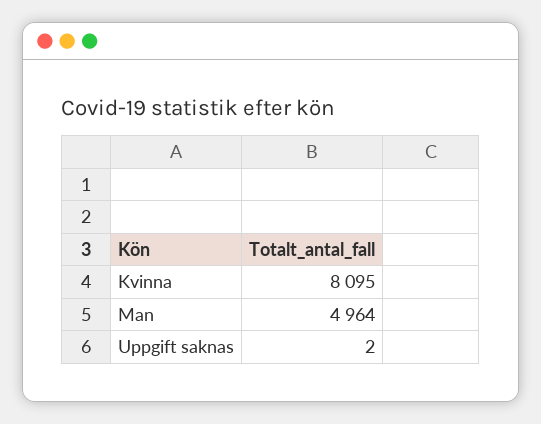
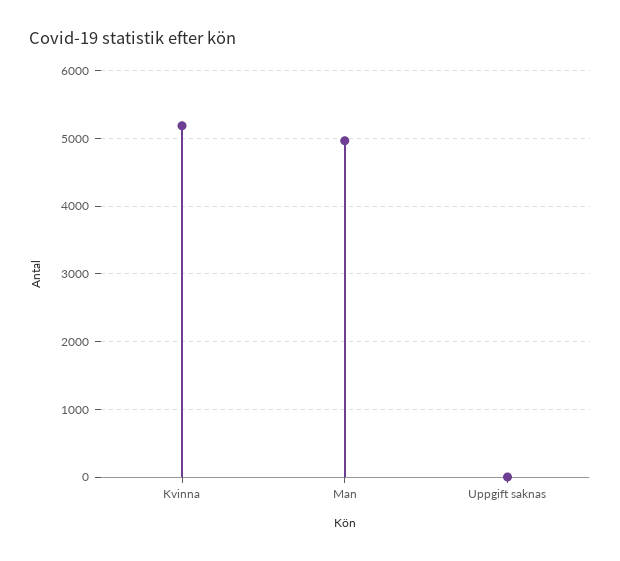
Kvinna: 8095 -> 5200

